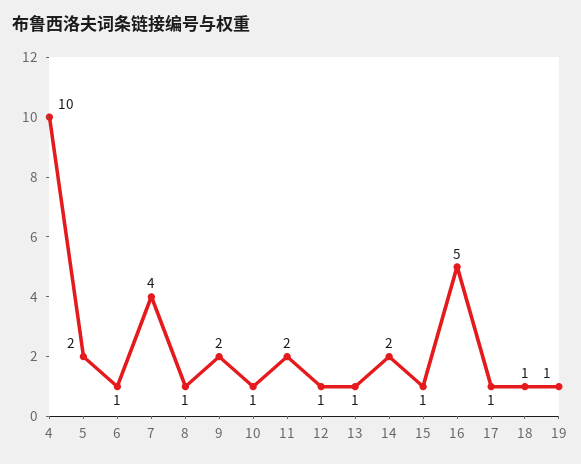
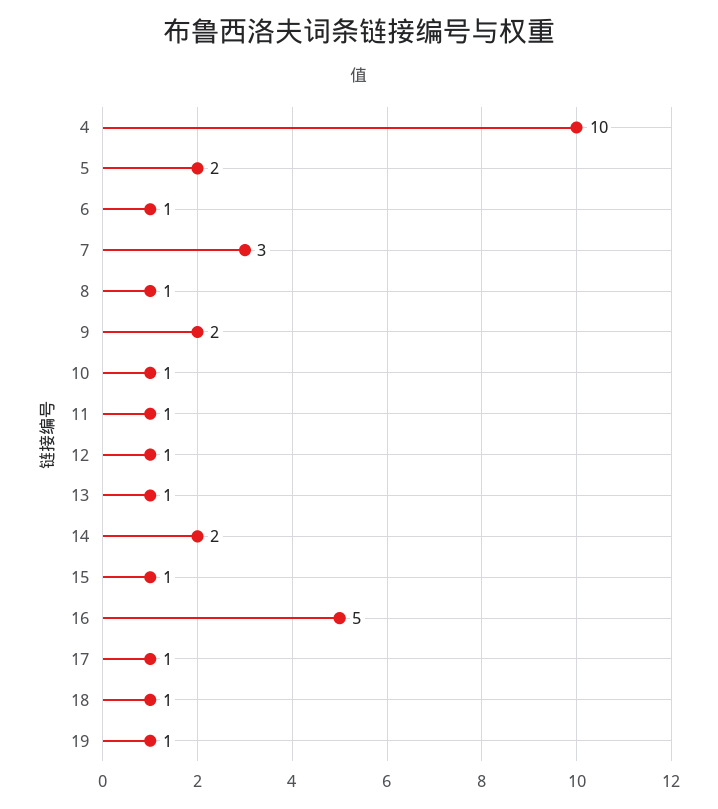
7: 4 -> 3
11: 2 -> 1

